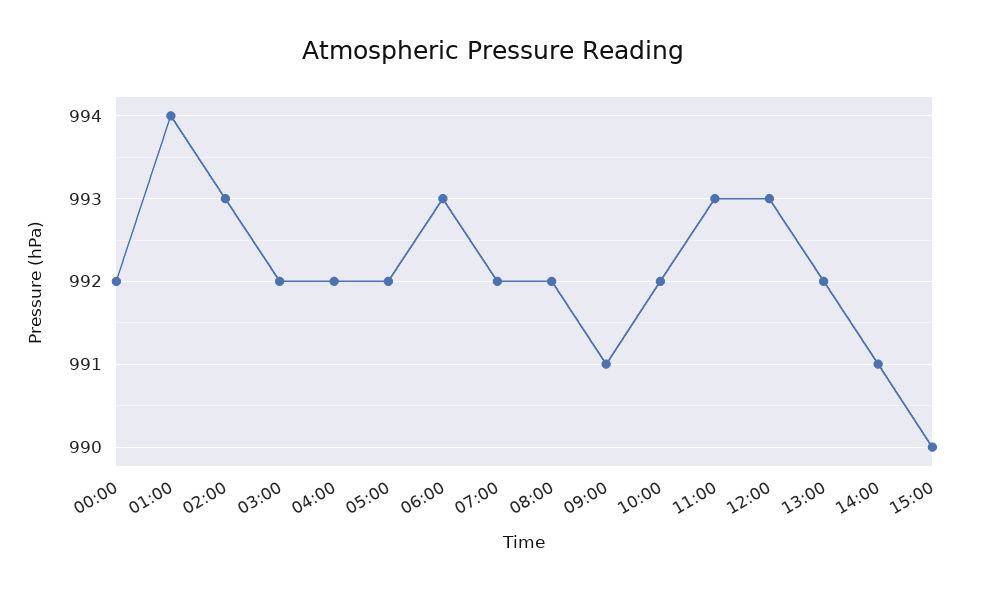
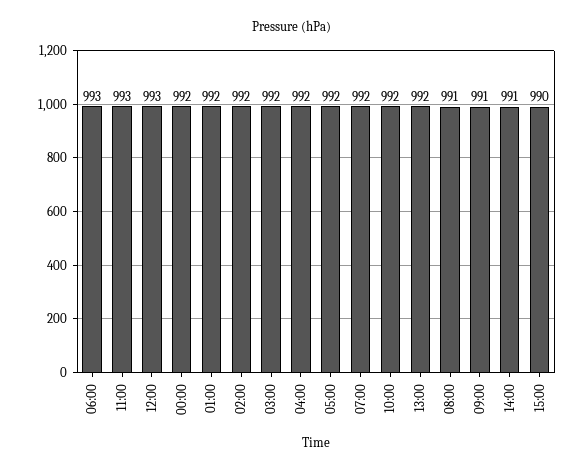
01:00: 994 -> 992
02:00: 993 -> 992
08:00: 992 -> 991

